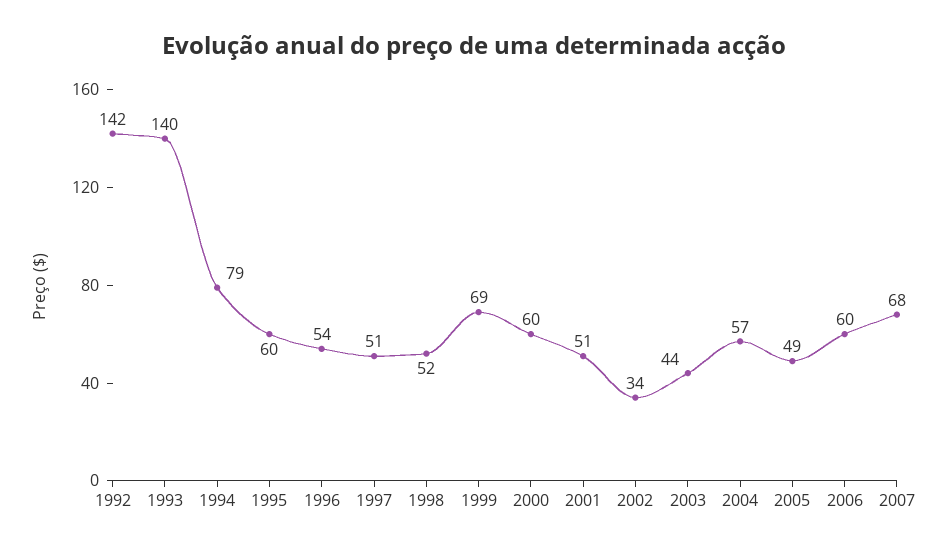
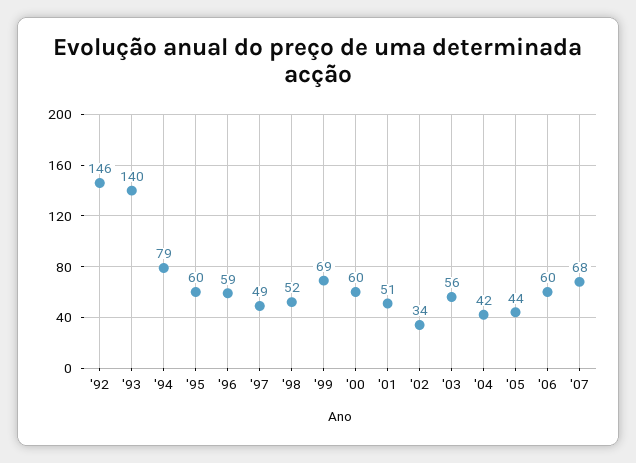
1992: 142 -> 146
1996: 54 -> 59
1997: 51 -> 49
2003: 44 -> 56
2004: 57 -> 42
2005: 49 -> 44

